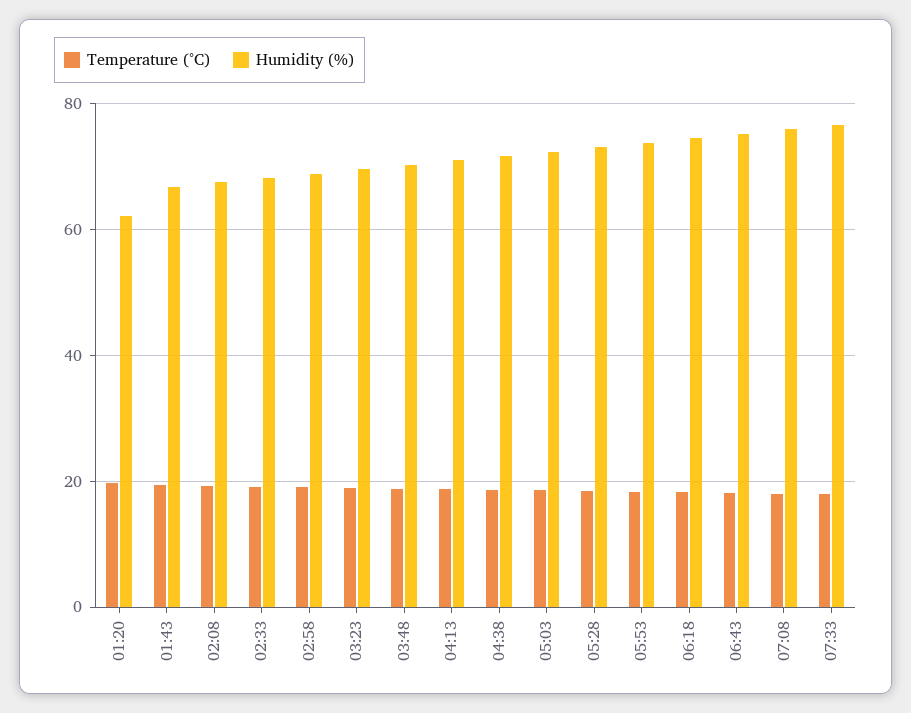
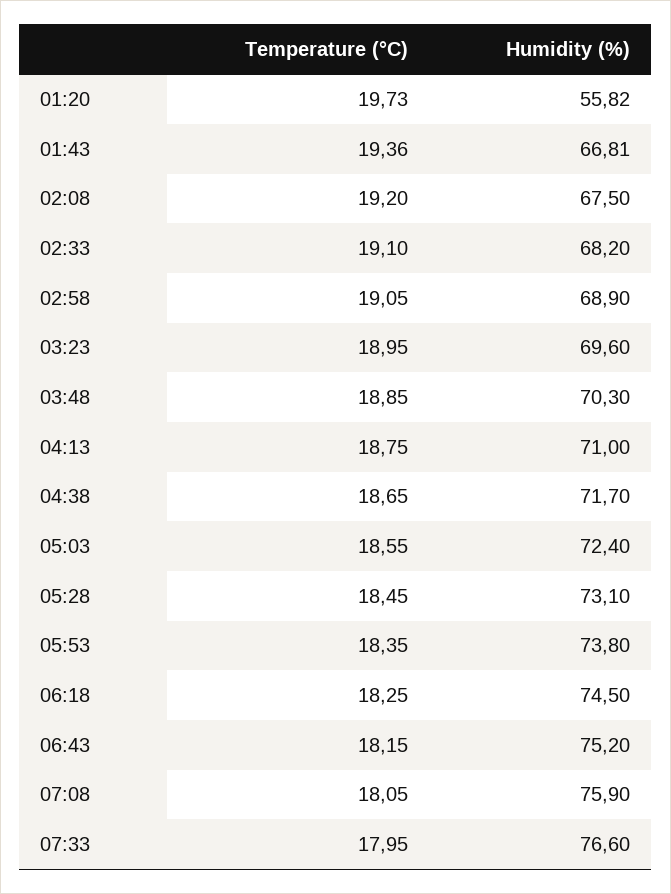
Humidity (%), 01:20: 62 -> 55.82

